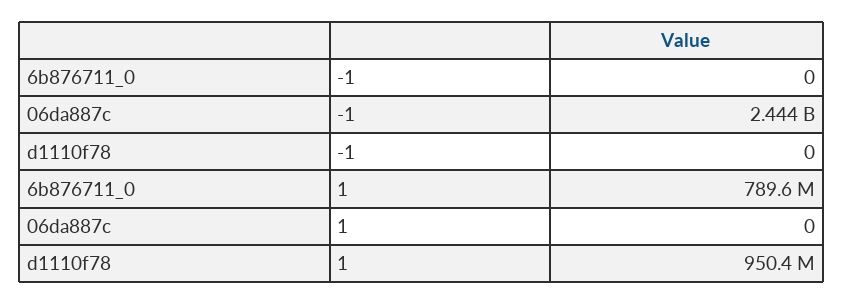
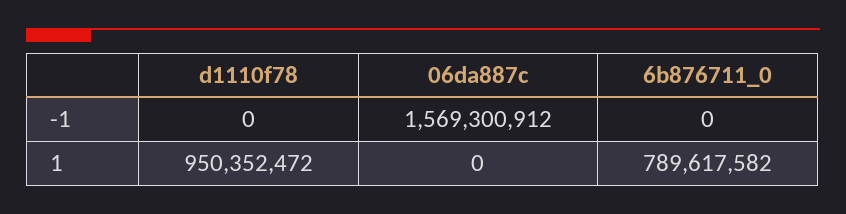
06da887c, -1: 2444000000 -> 1569300912

